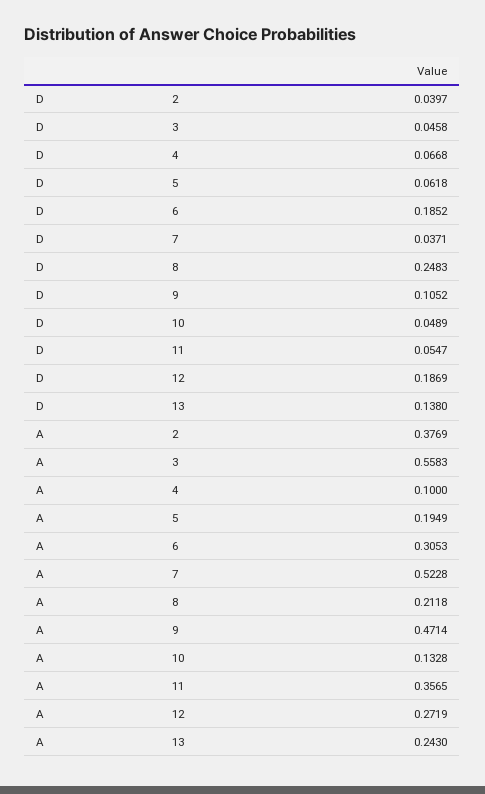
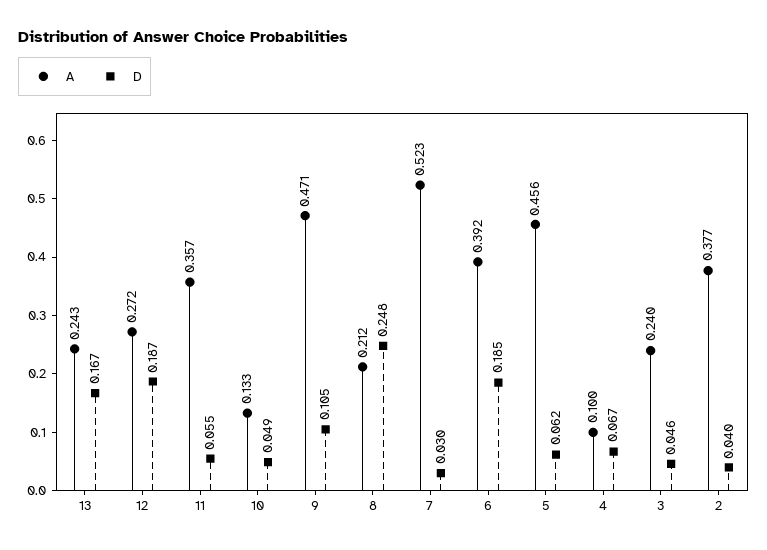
D, 7: 0.0371 -> 0.03
D, 13: 0.138 -> 0.167
A, 3: 0.5583 -> 0.24
A, 5: 0.1949 -> 0.456
A, 6: 0.3053 -> 0.392

